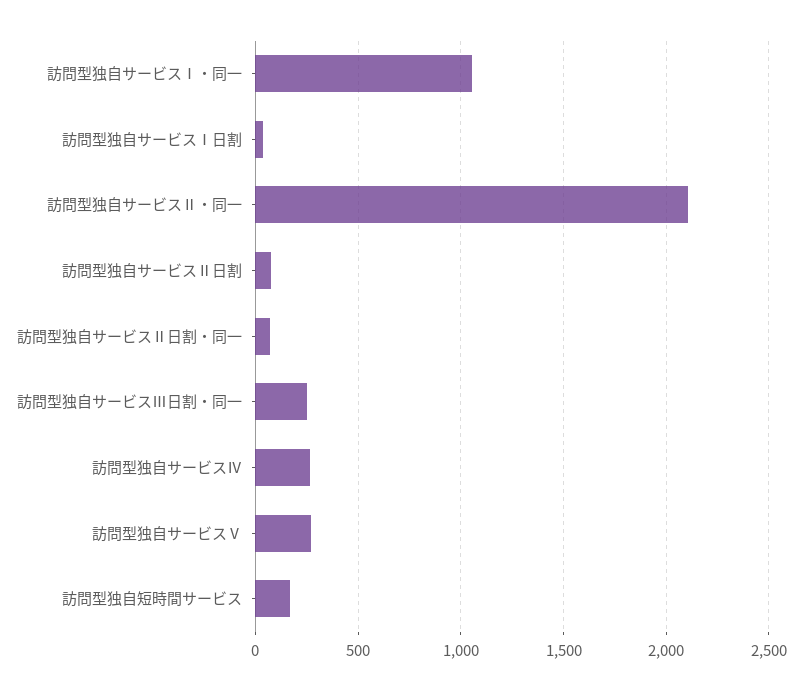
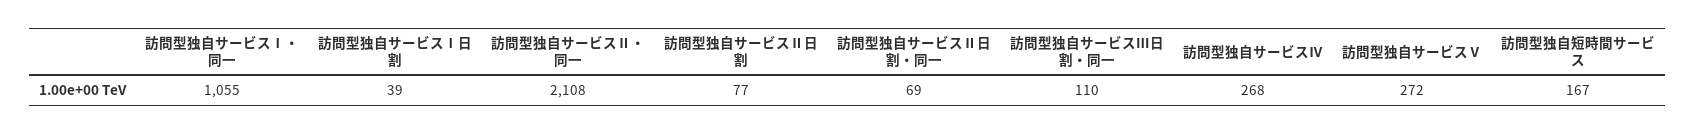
訪問型独自サービスⅢ日割・同一: 250 -> 110

